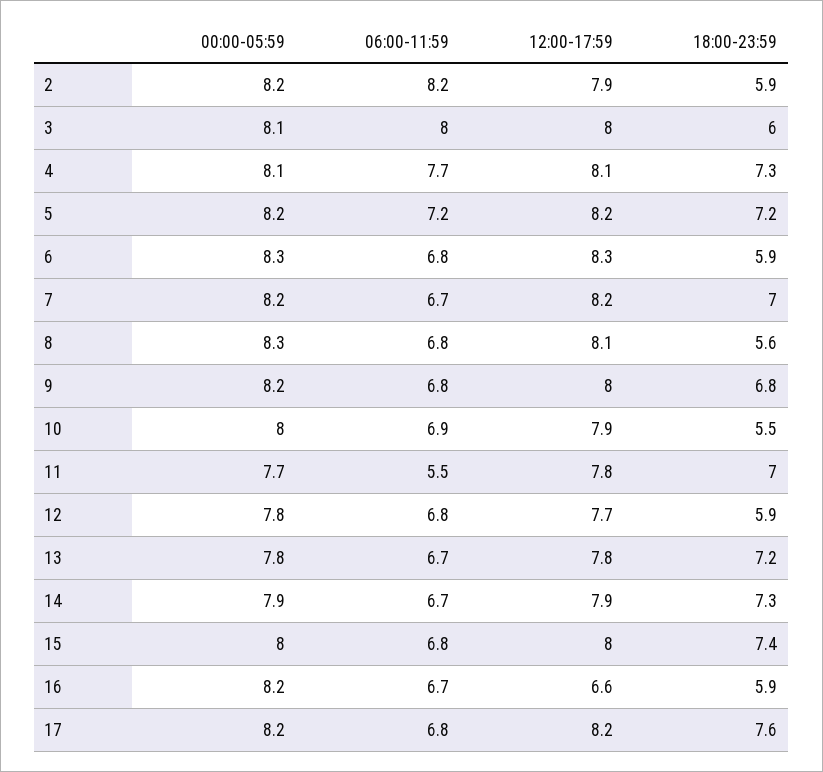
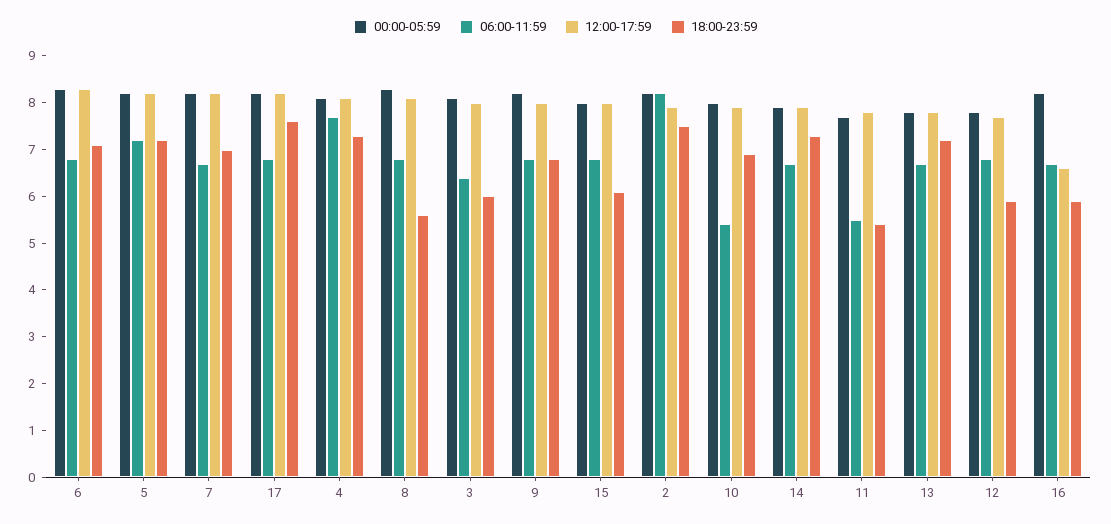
18:00-23:59, 2: 5.9 -> 7.5
06:00-11:59, 3: 8 -> 6.5
18:00-23:59, 6: 5.9 -> 7
06:00-11:59, 10: 6.9 -> 5.5
18:00-23:59, 10: 5.5 -> 7
18:00-23:59, 11: 7 -> 5.5
18:00-23:59, 15: 7.4 -> 6

